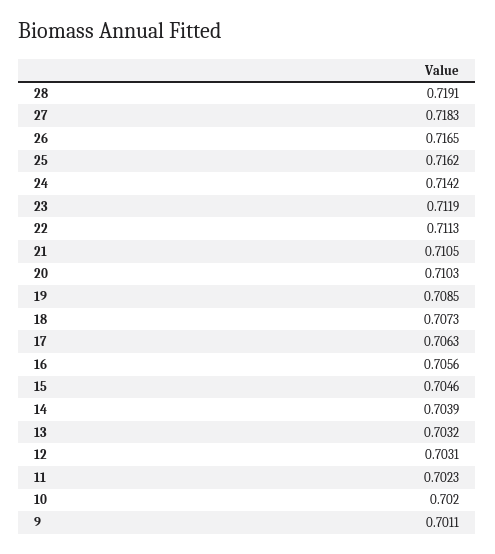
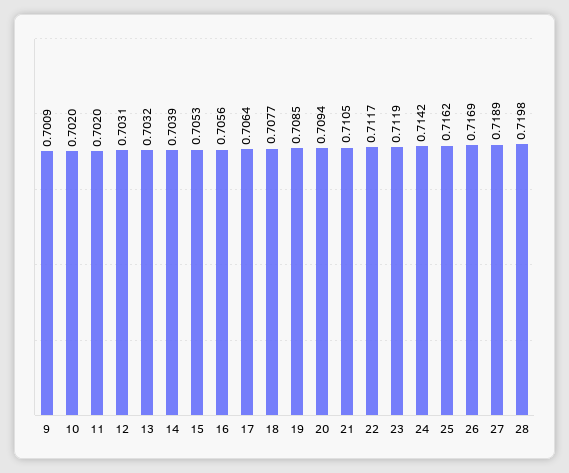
28: 0.7191 -> 0.7198
27: 0.7183 -> 0.7189
26: 0.7165 -> 0.7169
22: 0.7113 -> 0.7117
20: 0.7103 -> 0.7094
18: 0.7073 -> 0.7077
17: 0.7063 -> 0.7064
15: 0.7046 -> 0.7053
11: 0.7023 -> 0.702
9: 0.7011 -> 0.7009

